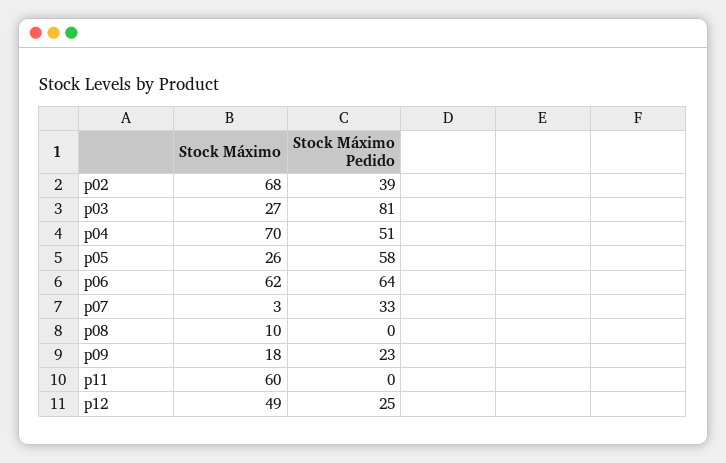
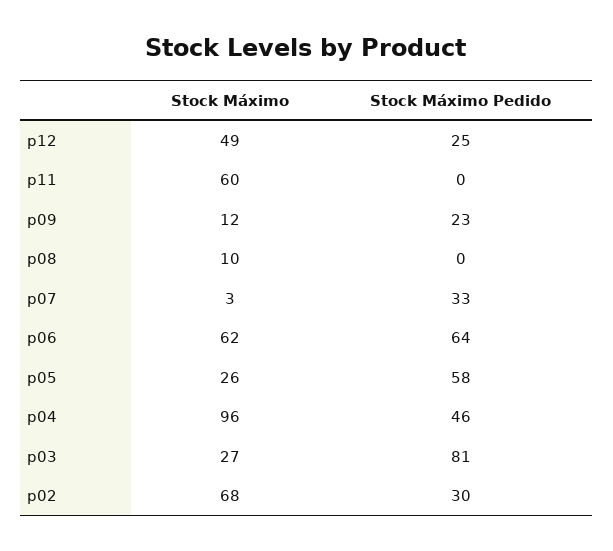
Stock Máximo Pedido, p02: 39 -> 30
Stock Máximo, p04: 70 -> 96
Stock Máximo Pedido, p04: 51 -> 46
Stock Máximo, p09: 18 -> 12

